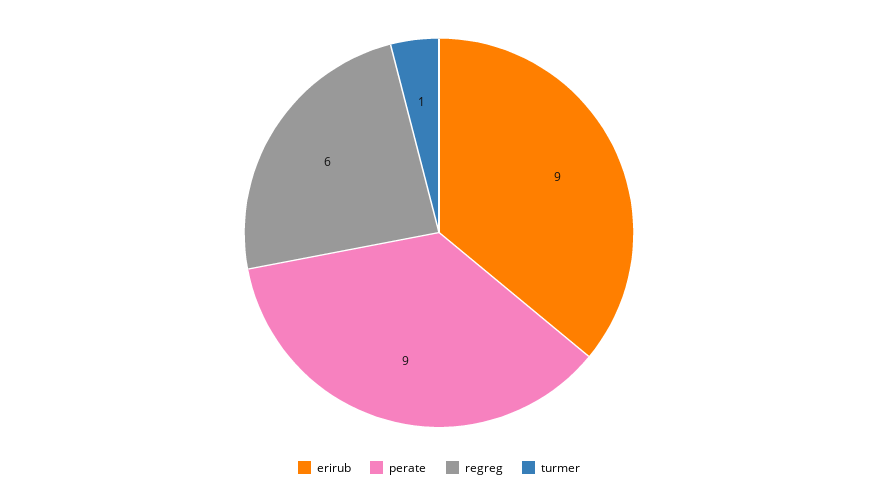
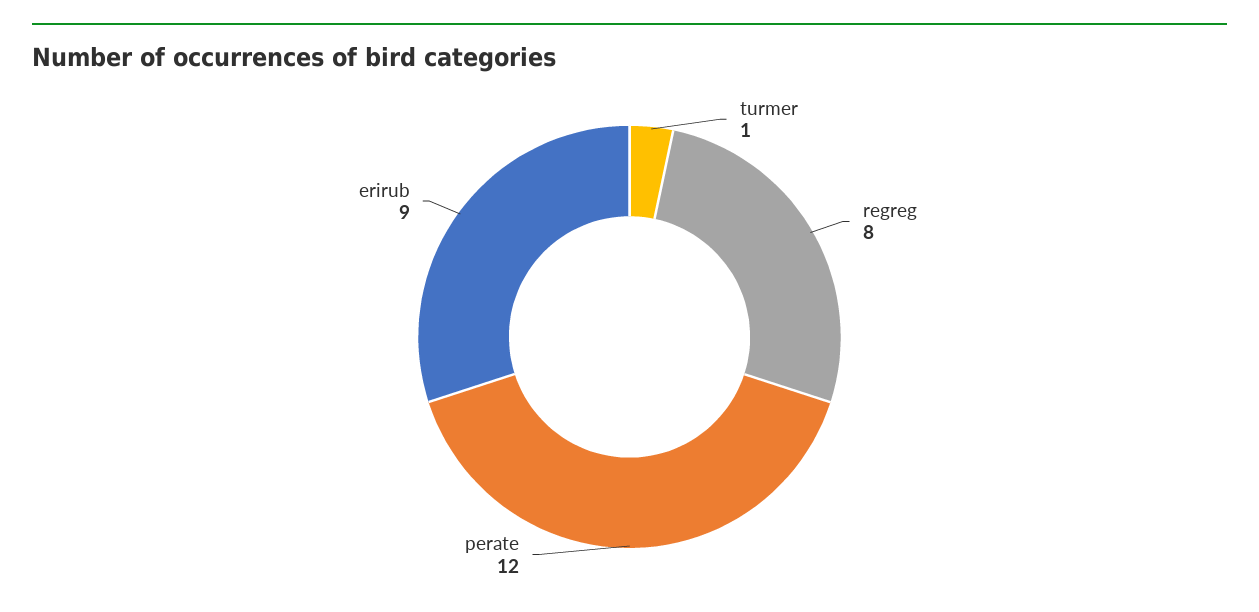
perate: 9 -> 12
regreg: 6 -> 8

